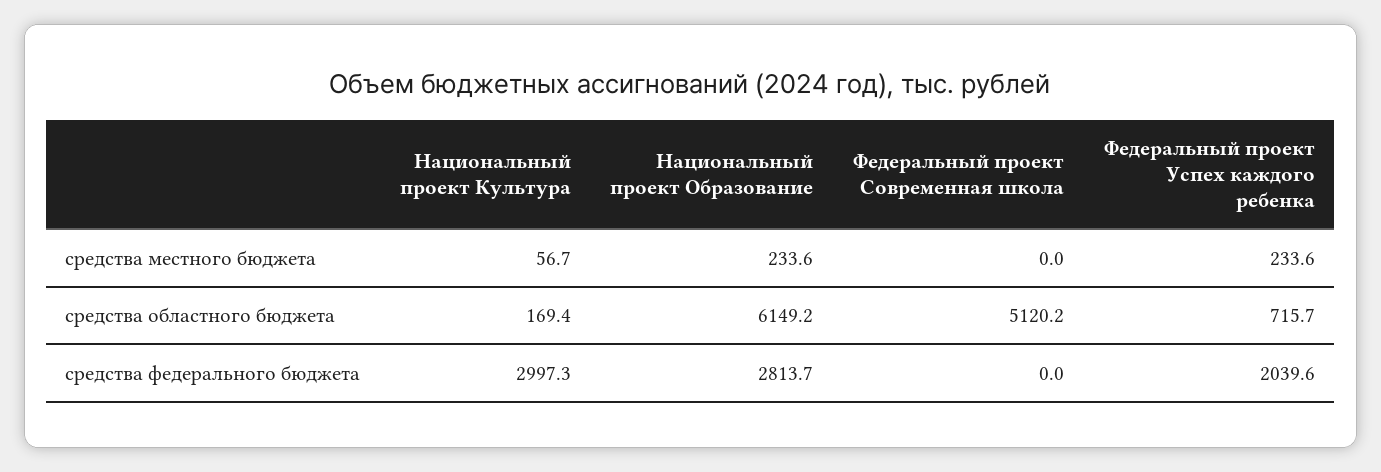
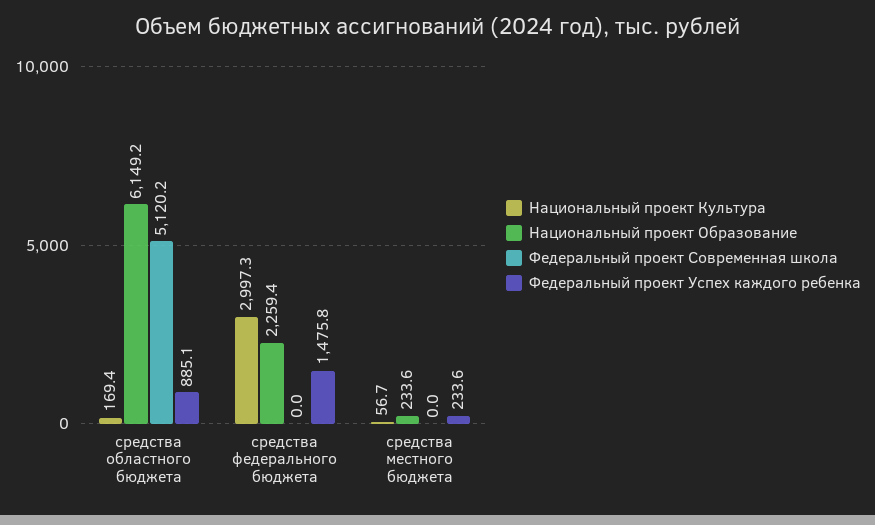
Федеральный проект Успех каждого ребенка, средства областного бюджета: 715.7 -> 885.1
Национальный проект Образование, средства федерального бюджета: 2813.7 -> 2259.4
Федеральный проект Успех каждого ребенка, средства федерального бюджета: 2039.6 -> 1475.8

